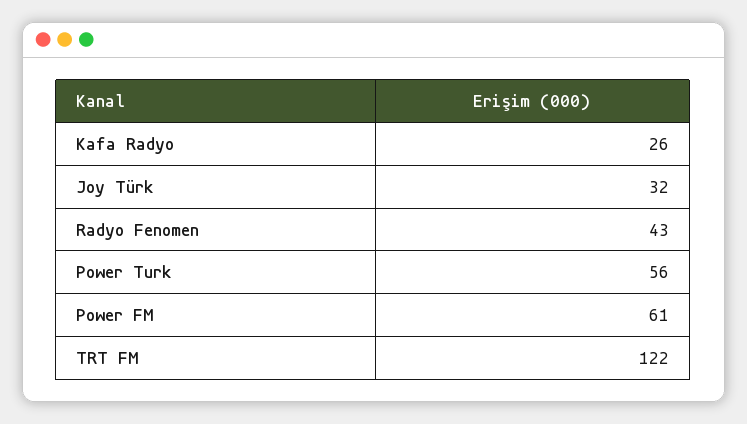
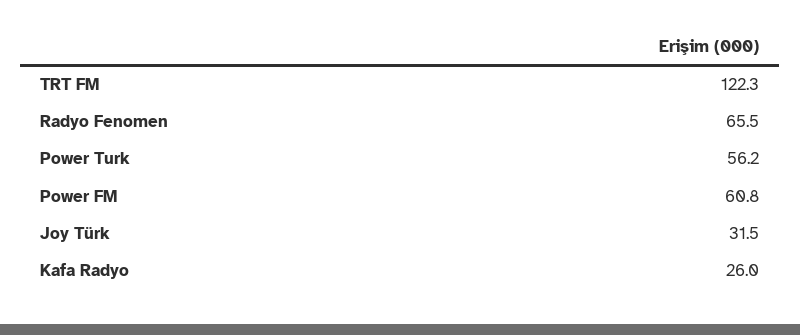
Radyo Fenomen: 43 -> 65.5

